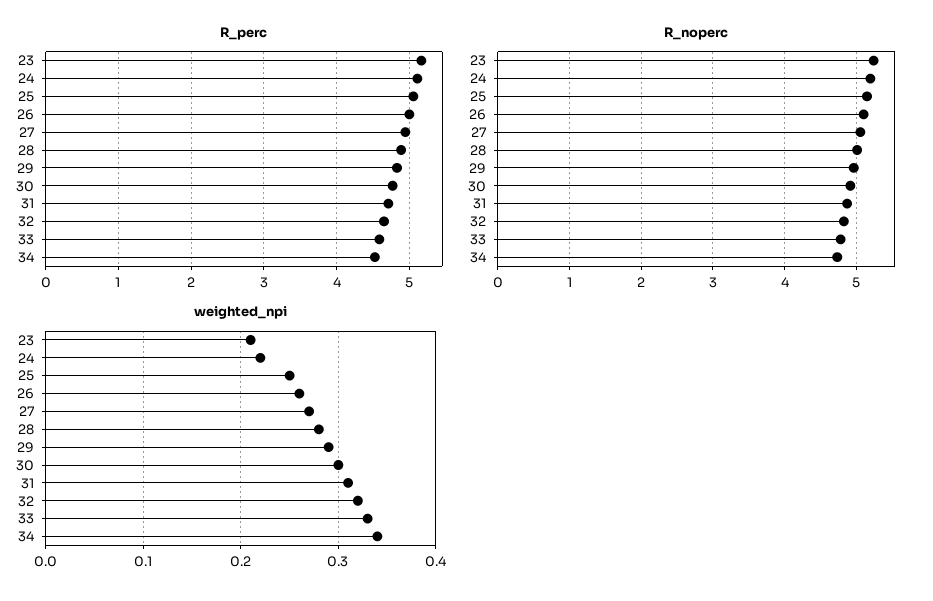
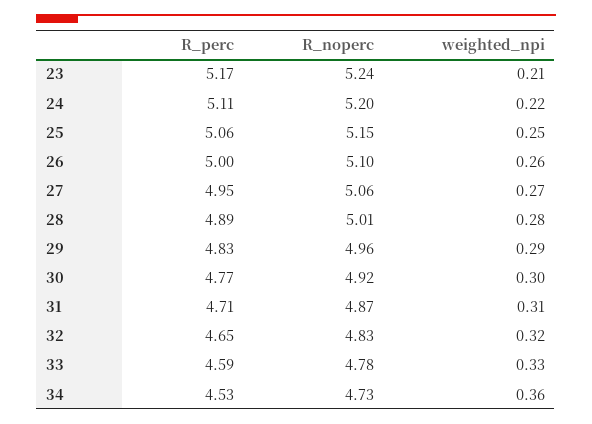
weighted_npi, 34: 0.34 -> 0.36

